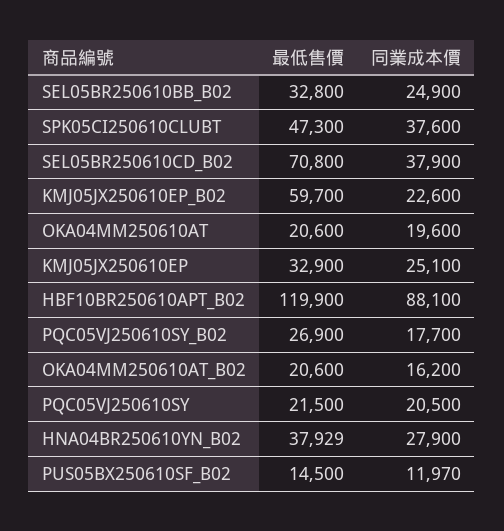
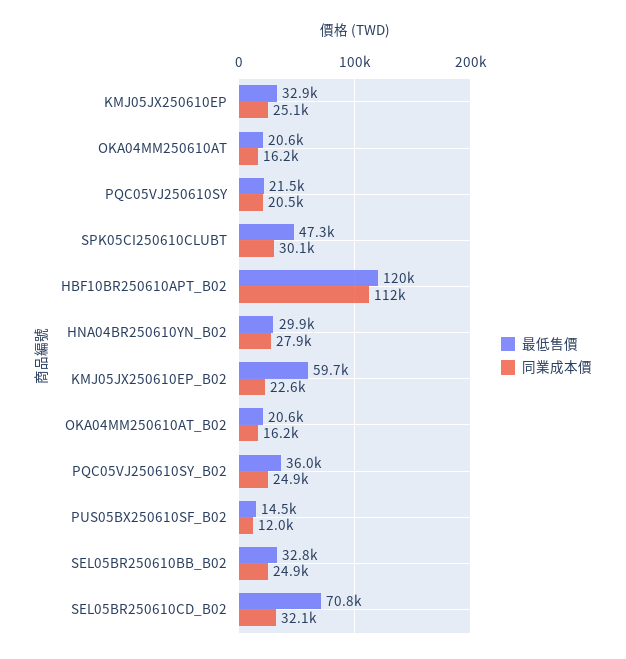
同業成本價, SPK05CI250610CLUBT: 37600 -> 30100
同業成本價, SEL05BR250610CD_B02: 37900 -> 32100
同業成本價, OKA04MM250610AT: 19600 -> 16200
同業成本價, HBF10BR250610APT_B02: 88100 -> 112000
最低售價, PQC05VJ250610SY_B02: 26900 -> 36000
同業成本價, PQC05VJ250610SY_B02: 17700 -> 24900
最低售價, HNA04BR250610YN_B02: 37929 -> 29900

